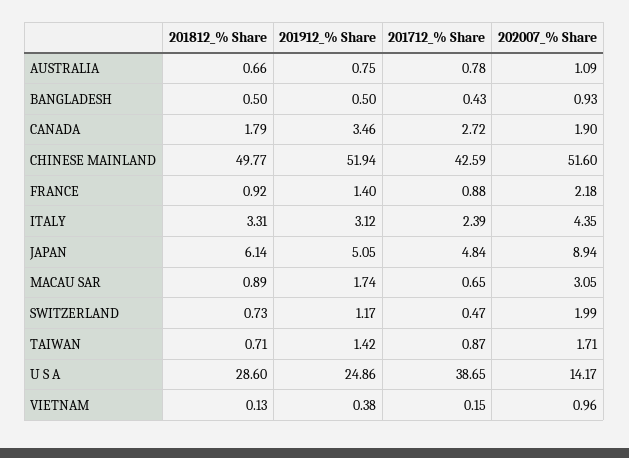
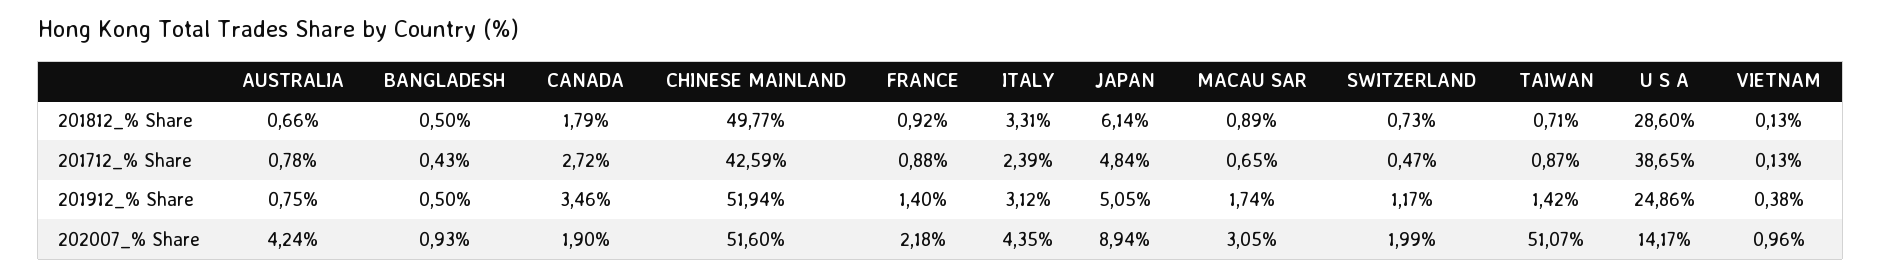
202007_% Share, AUSTRALIA: 1.09 -> 4.24
202007_% Share, TAIWAN: 1.71 -> 51.07
201712_% Share, VIETNAM: 0.15 -> 0.13

